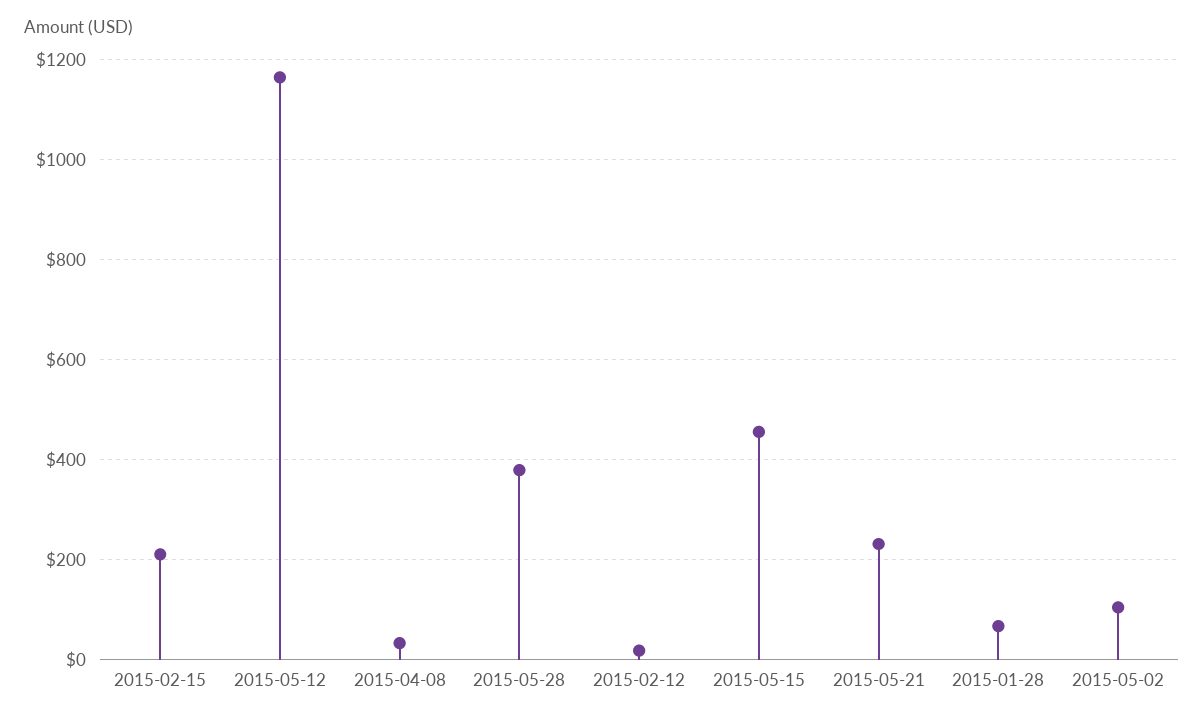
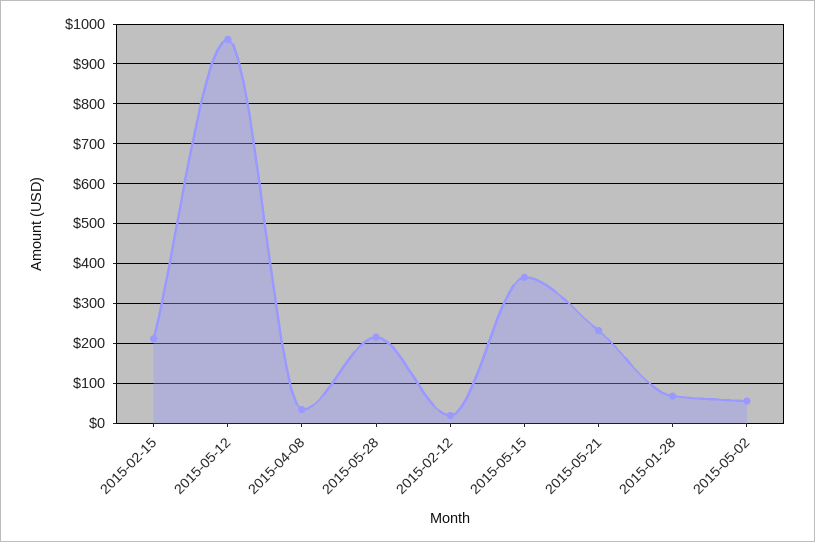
2015-05-12: 1160 -> 960
2015-05-28: 380 -> 220
2015-05-15: 460 -> 360
2015-05-02: 100 -> 60

